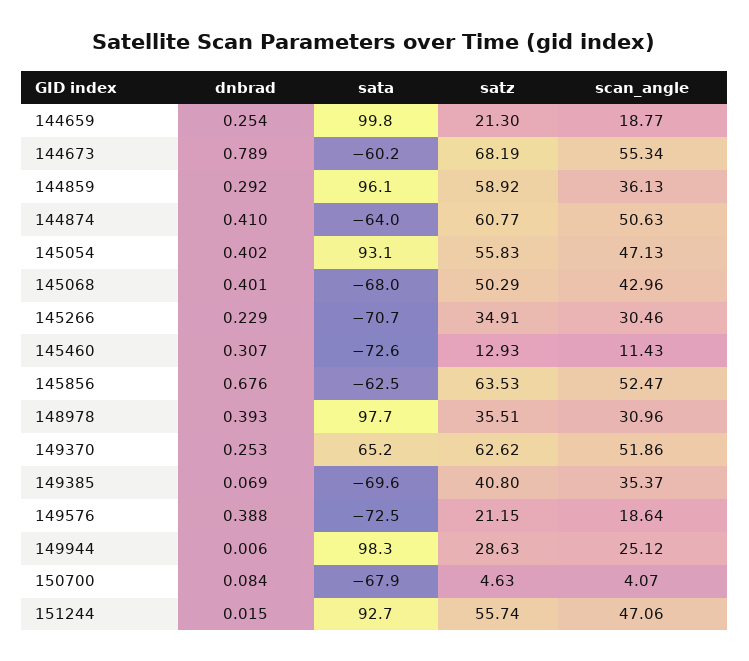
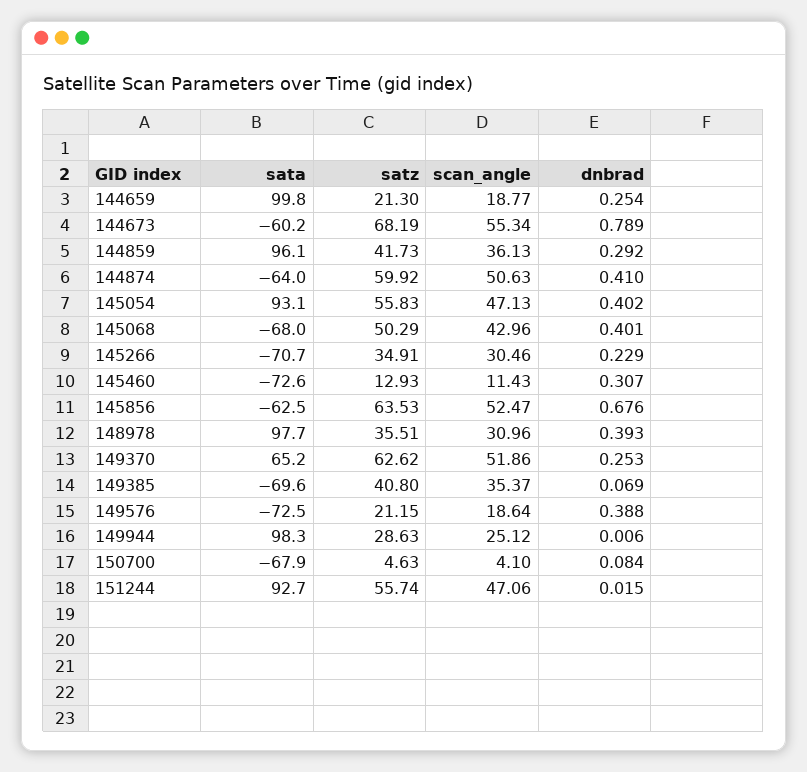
satz, 144859: 58.92 -> 41.73
satz, 144874: 60.77 -> 59.92
scan_angle, 150700: 4.07 -> 4.1

